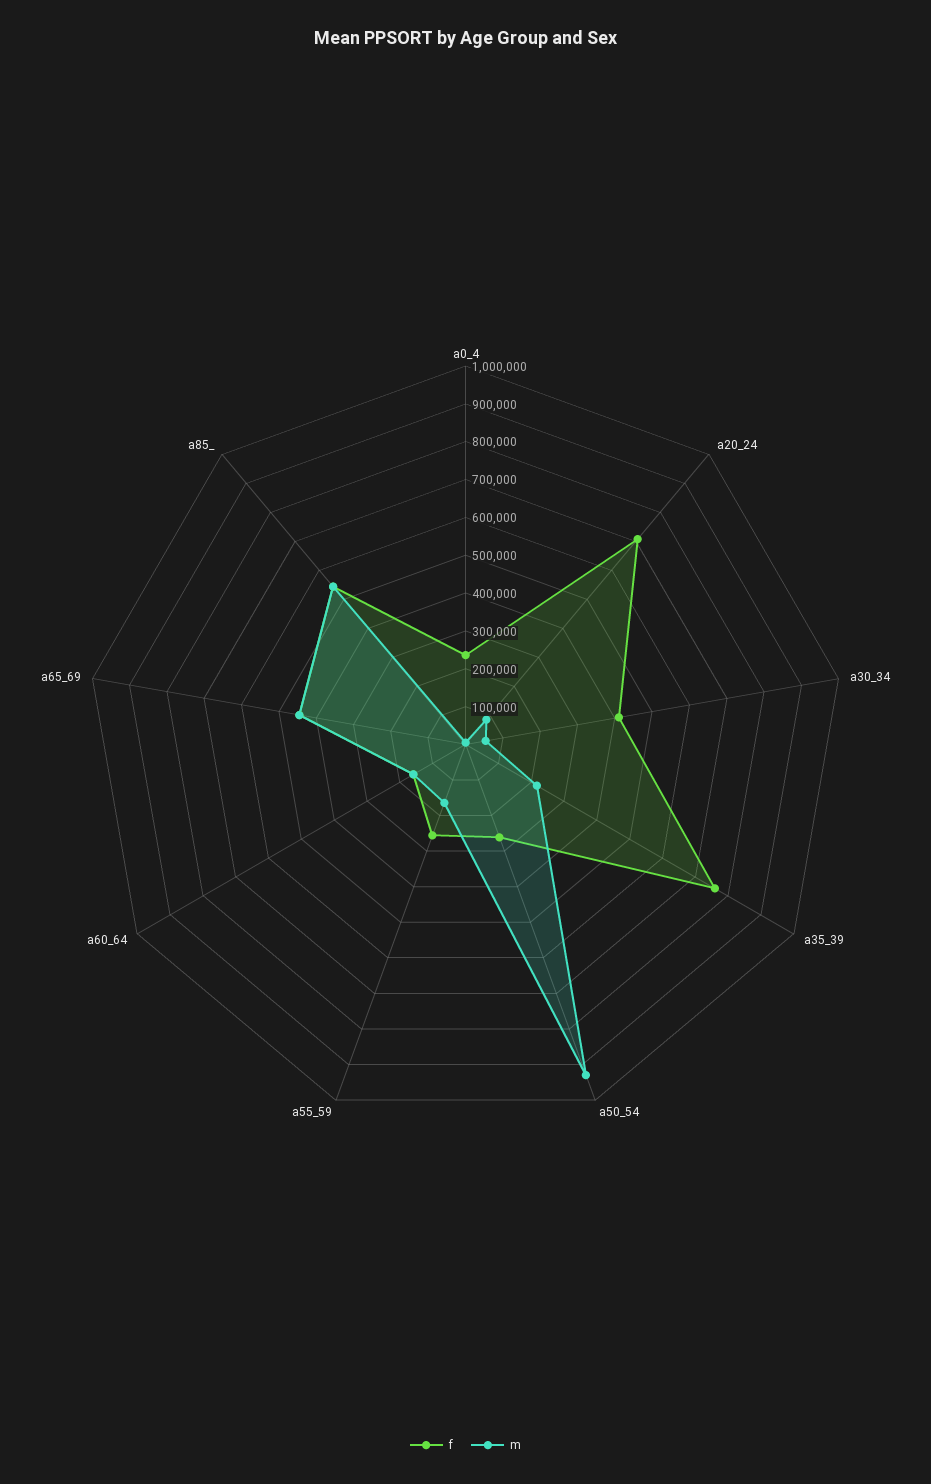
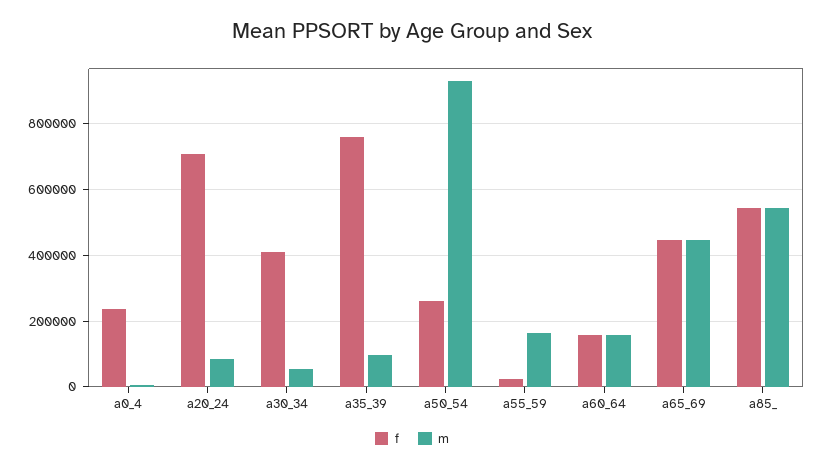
m, a35_39: 225000 -> 100000
f, a55_59: 250000 -> 20000

